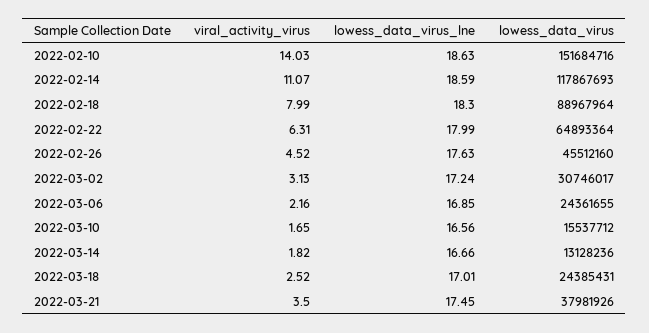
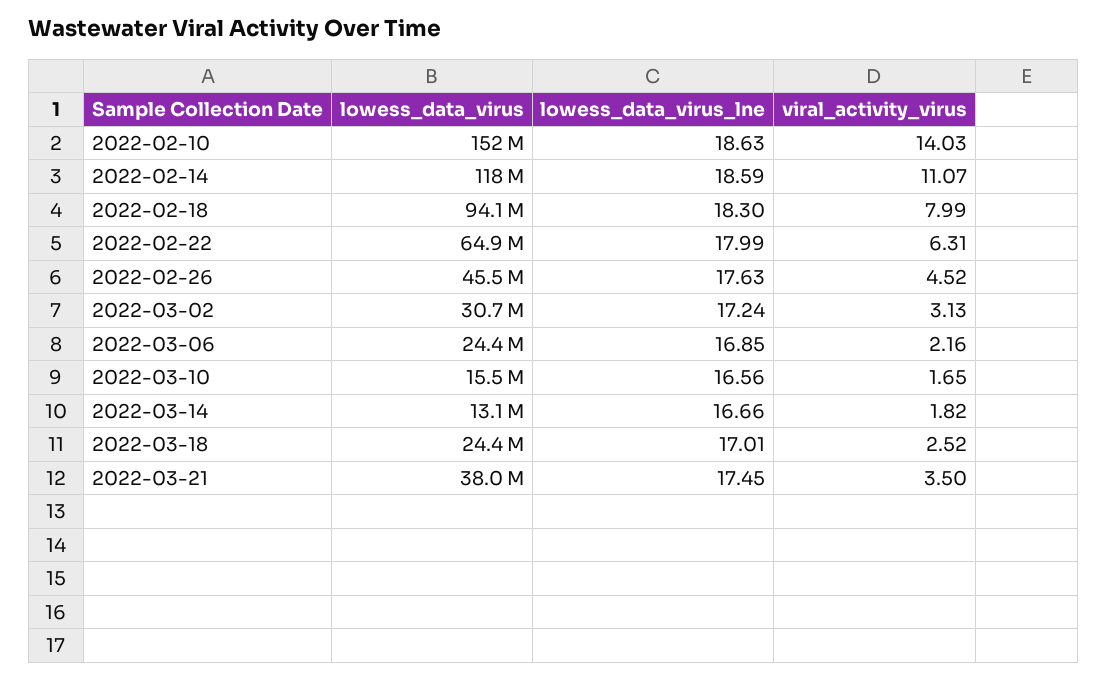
lowess_data_virus, 2022-02-18: 88967964 -> 94100000

